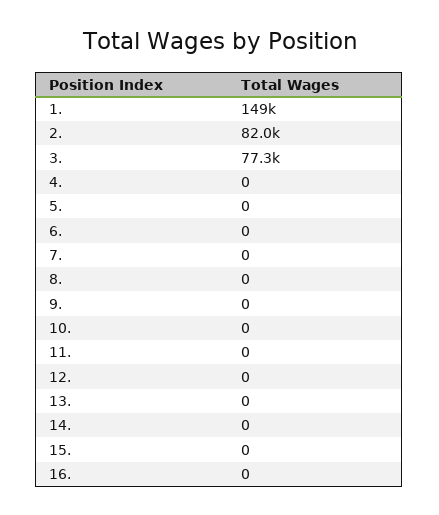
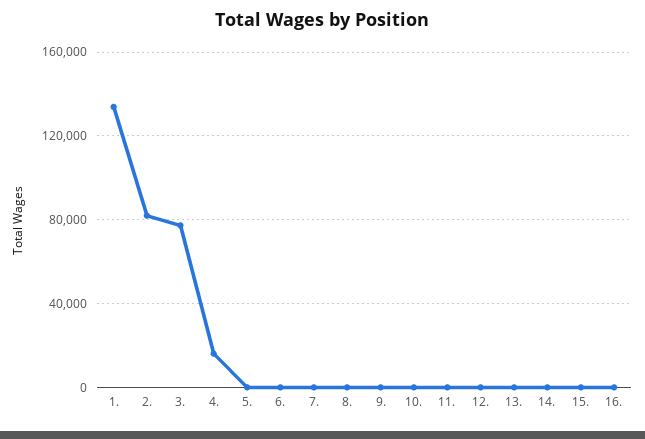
1.: 149000 -> 135000
4.: 0 -> 15000

